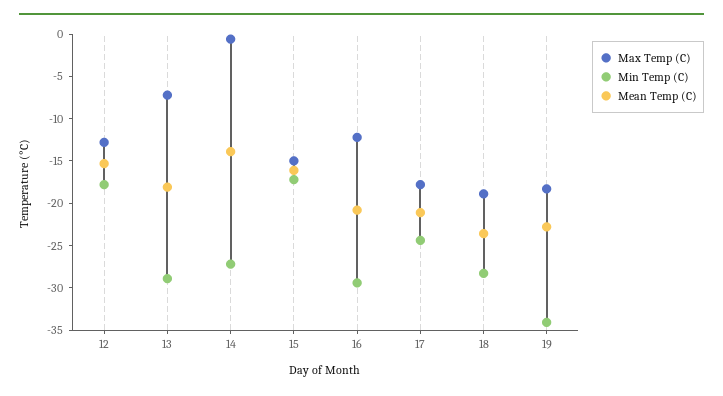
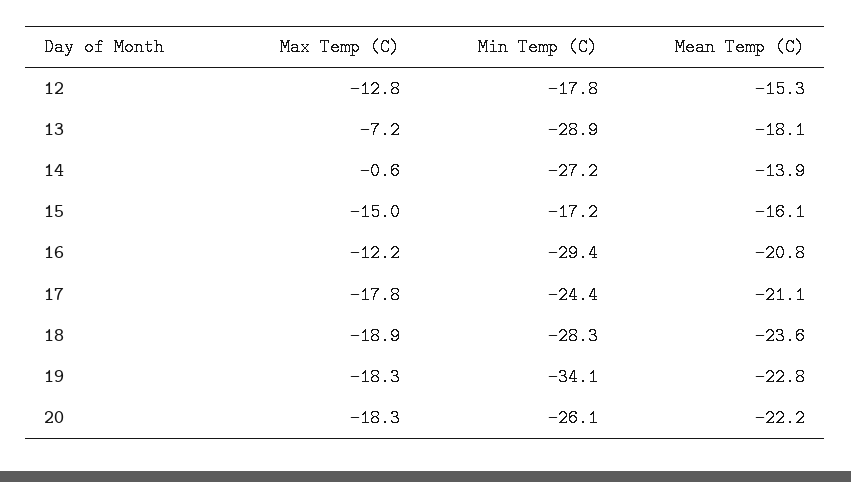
Max Temp (C), 20: none -> -18.3
Min Temp (C), 20: none -> -26.1
Mean Temp (C), 20: none -> -22.2

